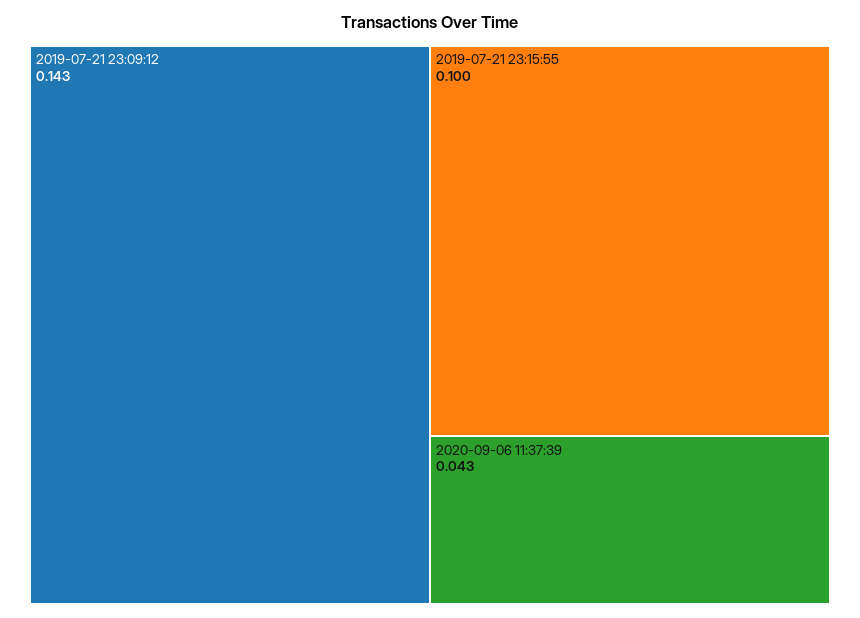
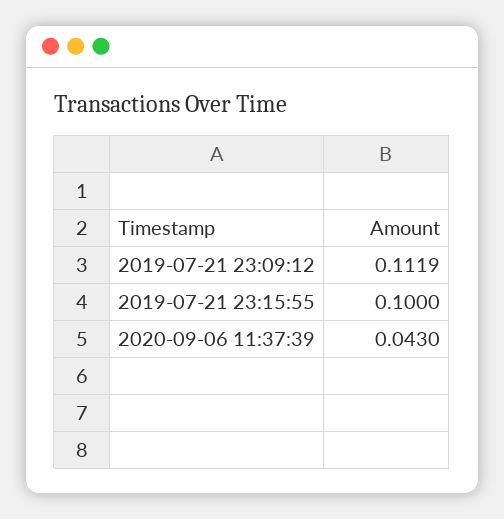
2019-07-21 23:09:12: 0.143 -> 0.1119

